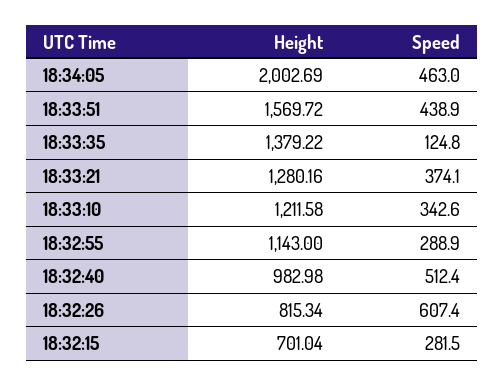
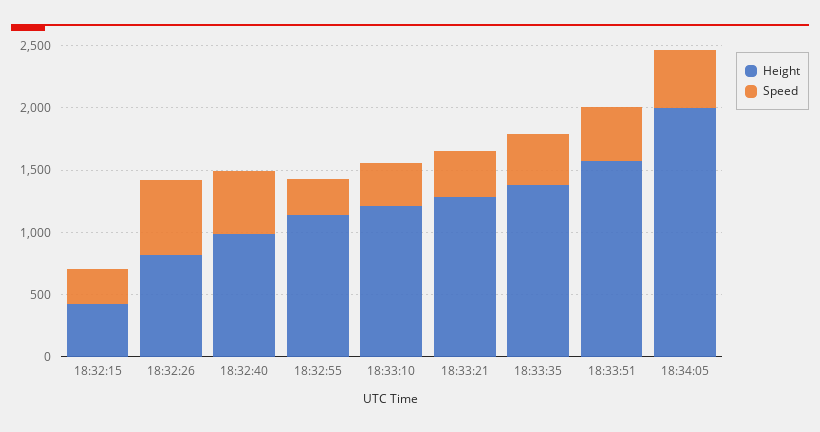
Speed, 18:33:35: 124.8 -> 400
Height, 18:32:15: 701.04 -> 400

